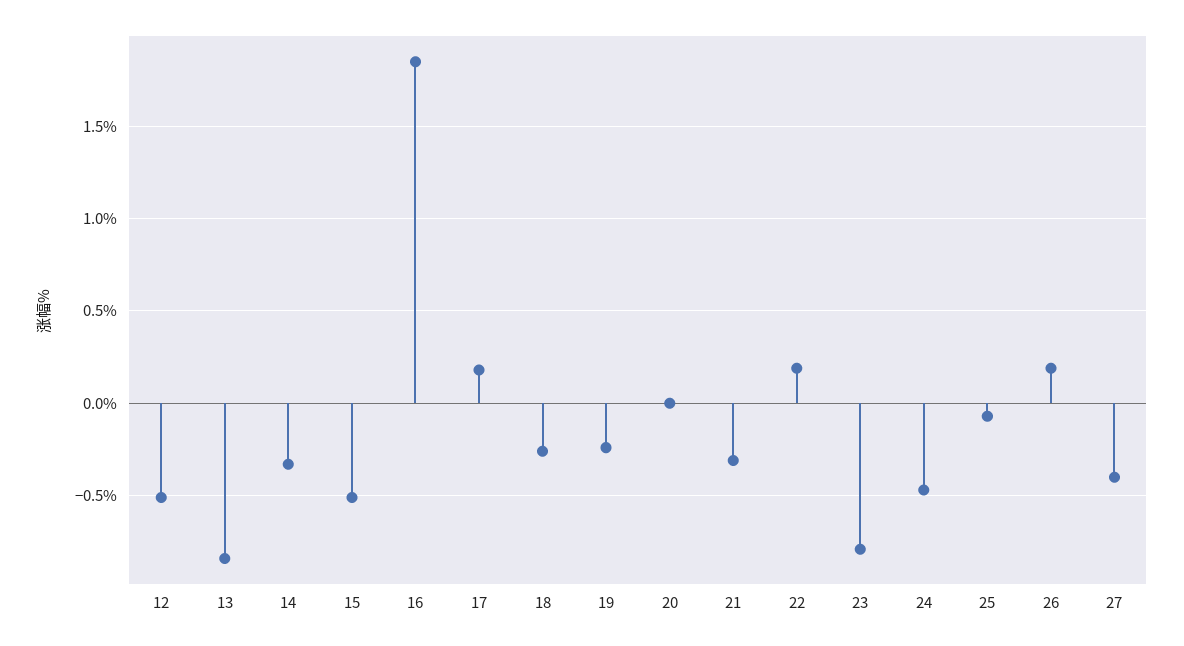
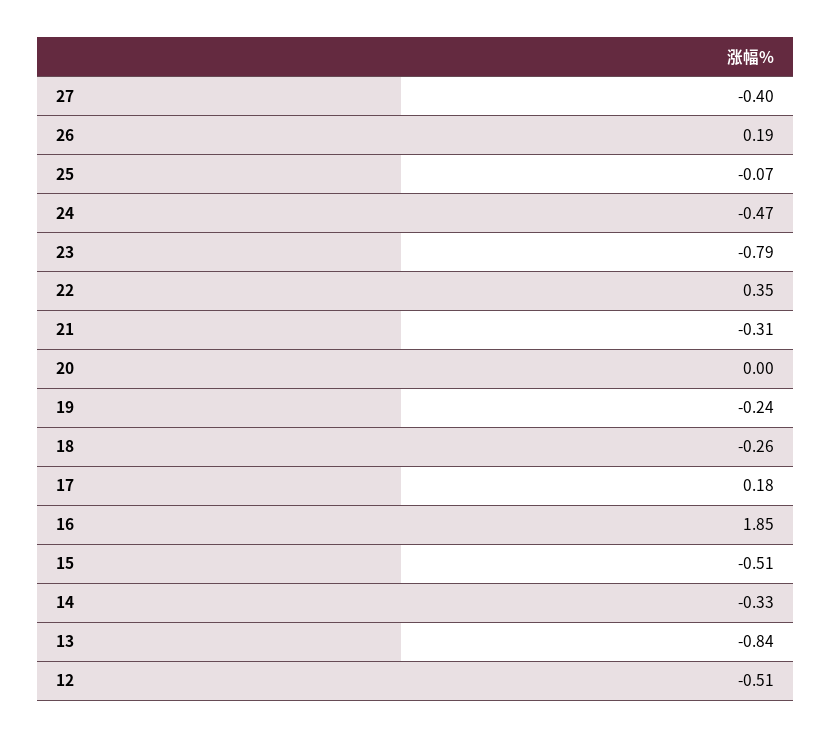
22: 0.2 -> 0.35

